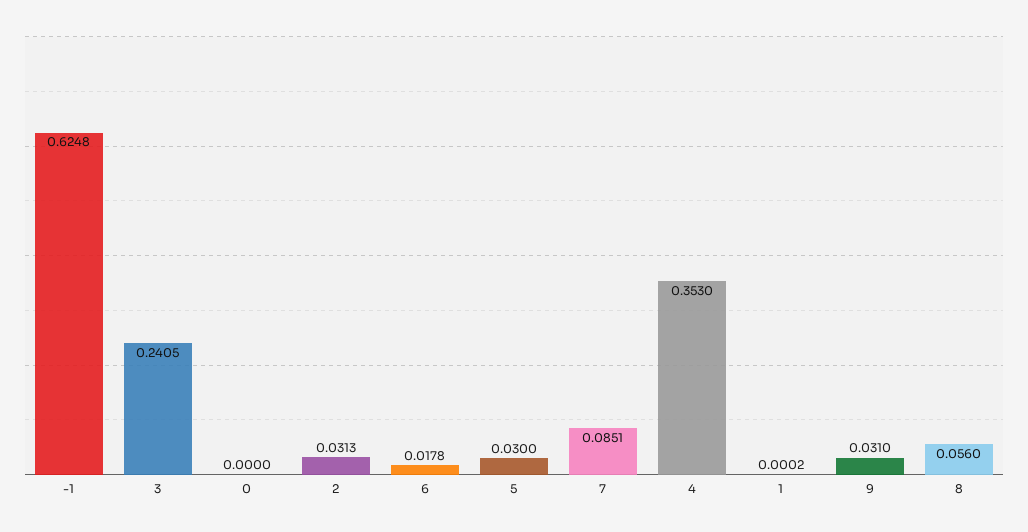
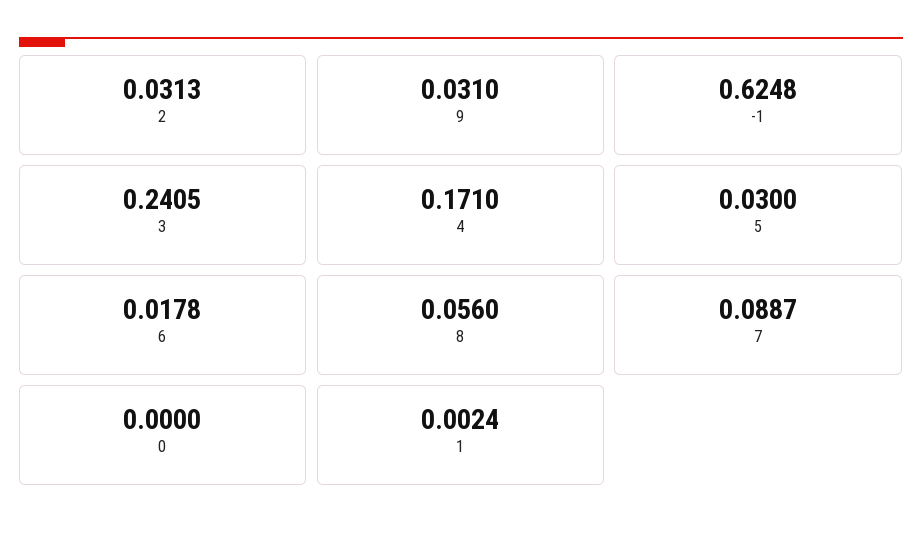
7: 0.0851 -> 0.0887
4: 0.353 -> 0.171
1: 0.0002 -> 0.0024

